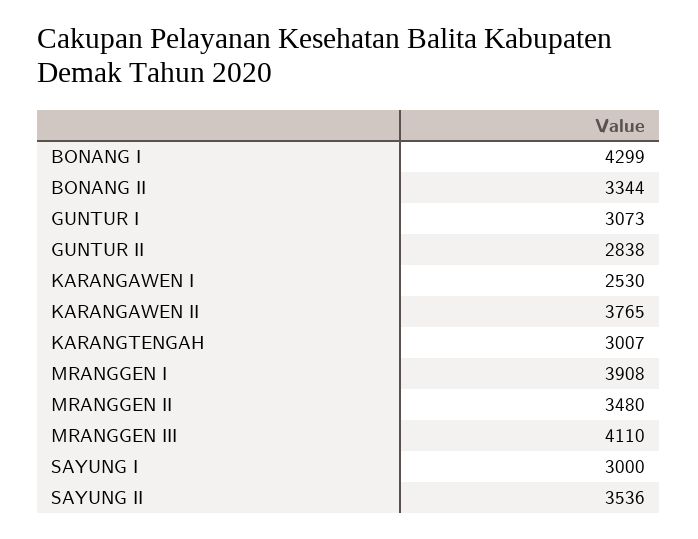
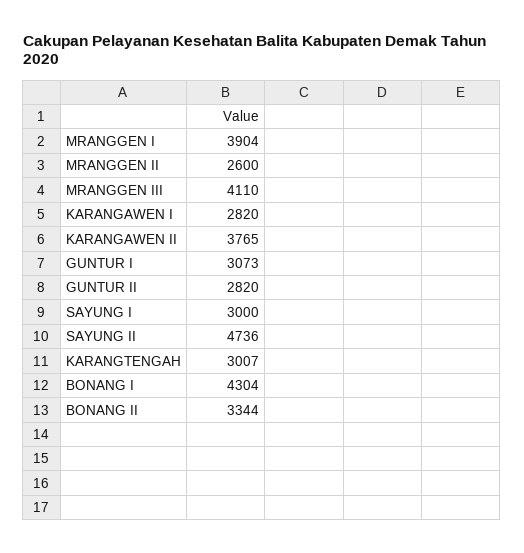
BONANG I: 4299 -> 4304
GUNTUR II: 2838 -> 2820
KARANGAWEN I: 2530 -> 2820
MRANGGEN I: 3908 -> 3904
MRANGGEN II: 3480 -> 2600
SAYUNG II: 3536 -> 4736

